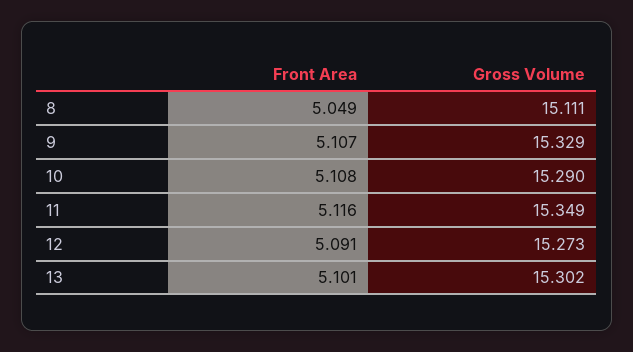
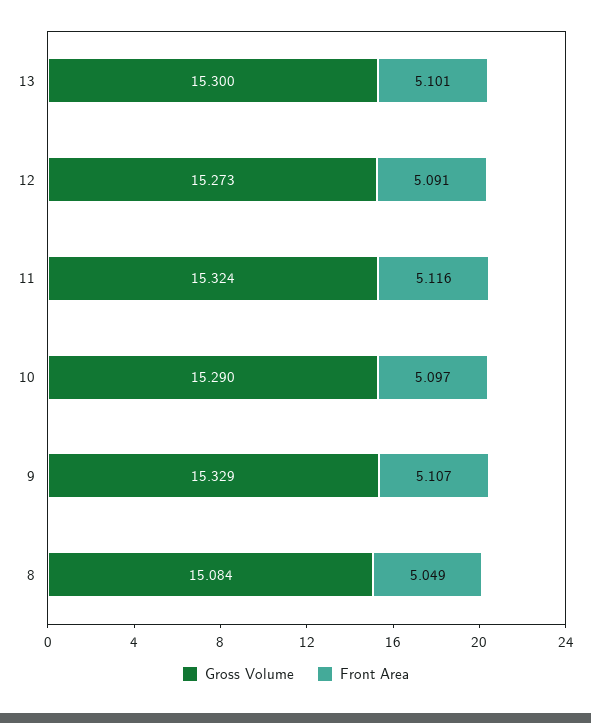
Gross Volume, 8: 15.111 -> 15.084
Front Area, 10: 5.108 -> 5.097
Gross Volume, 11: 15.349 -> 15.324
Gross Volume, 13: 15.302 -> 15.3

